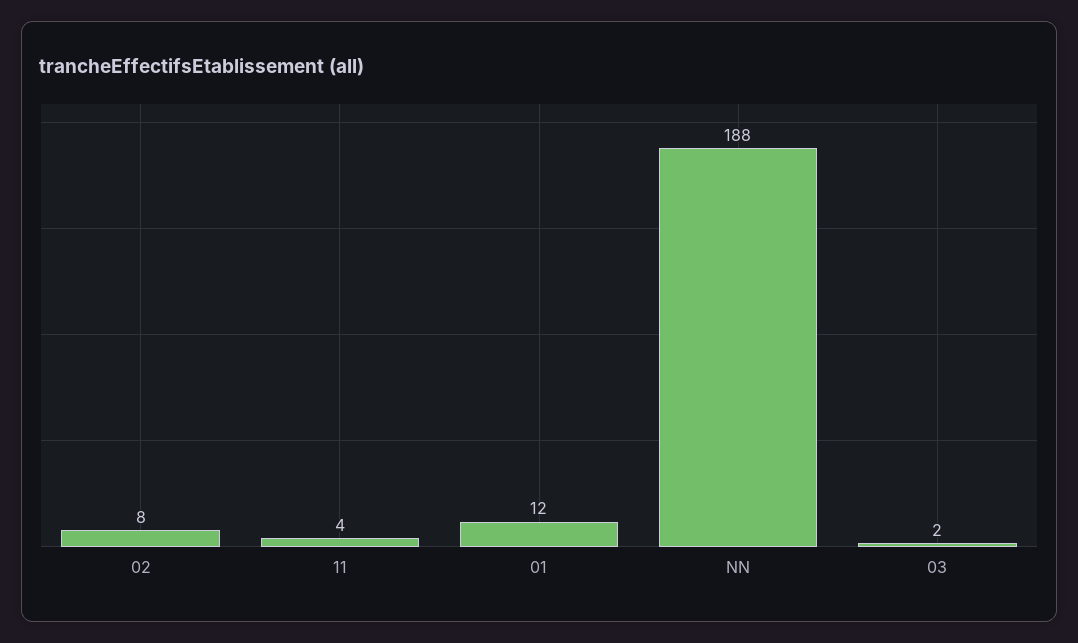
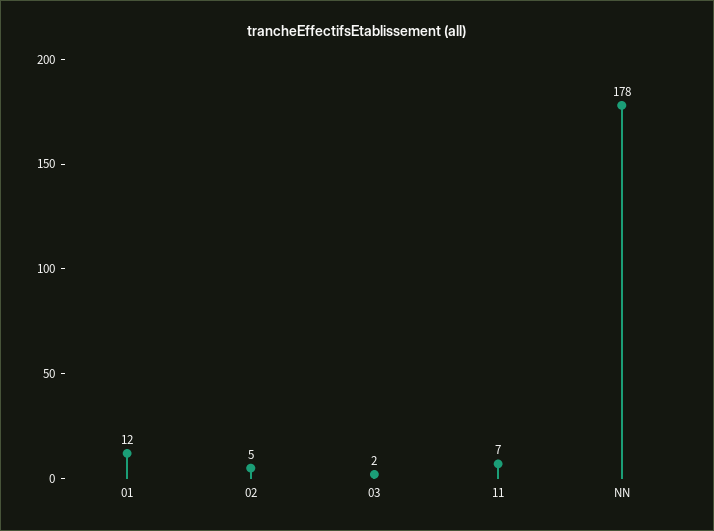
02: 8 -> 5
11: 4 -> 7
NN: 188 -> 178

